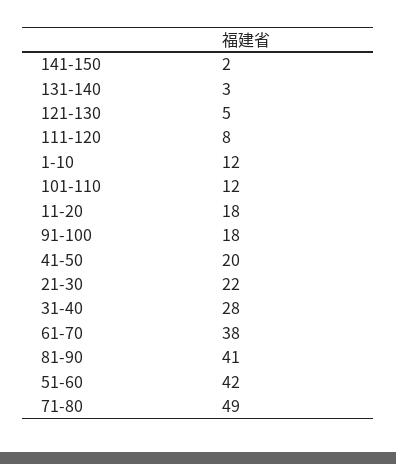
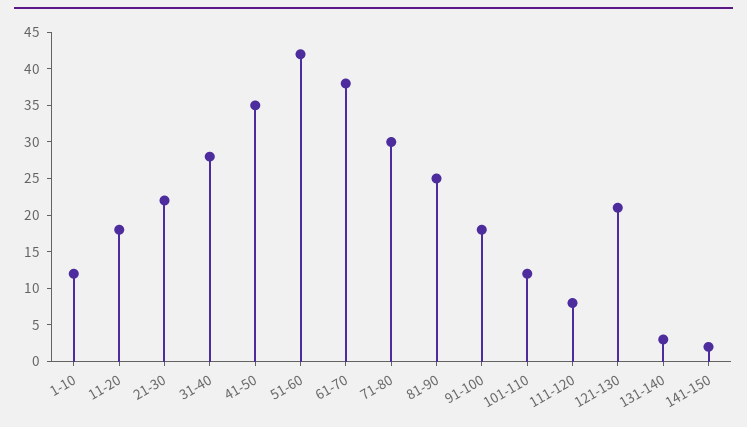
121-130: 5 -> 20
41-50: 20 -> 35
81-90: 41 -> 25
71-80: 49 -> 30

